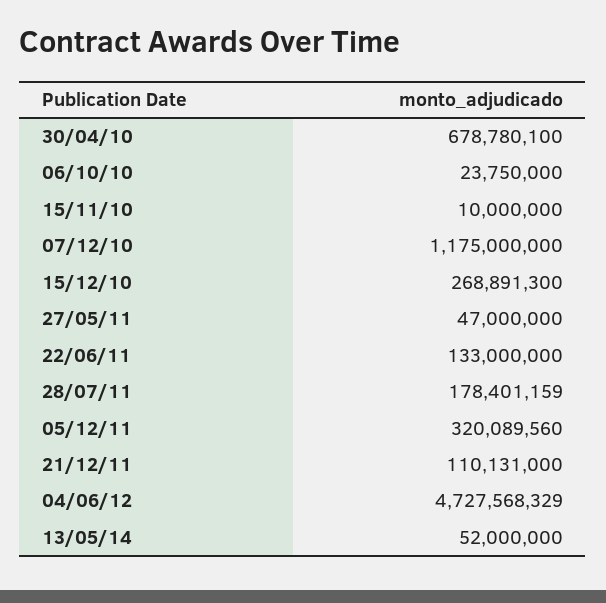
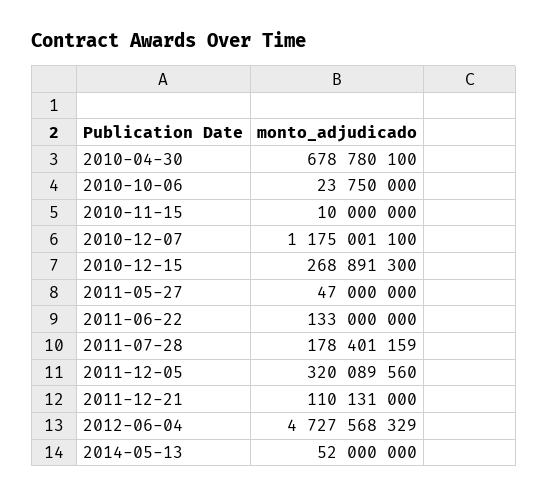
07/12/10: 1175000000 -> 1175001100

